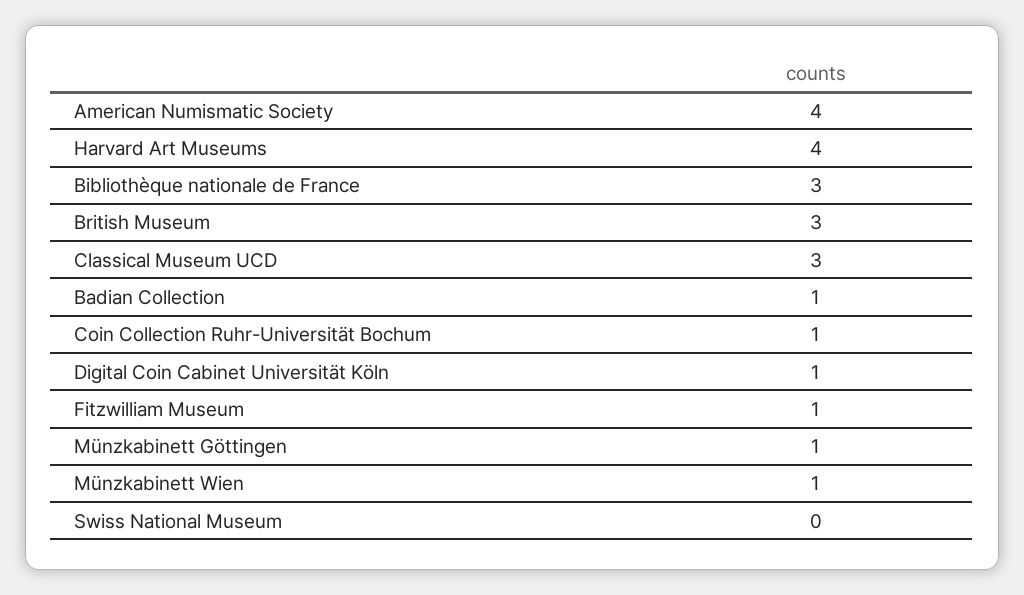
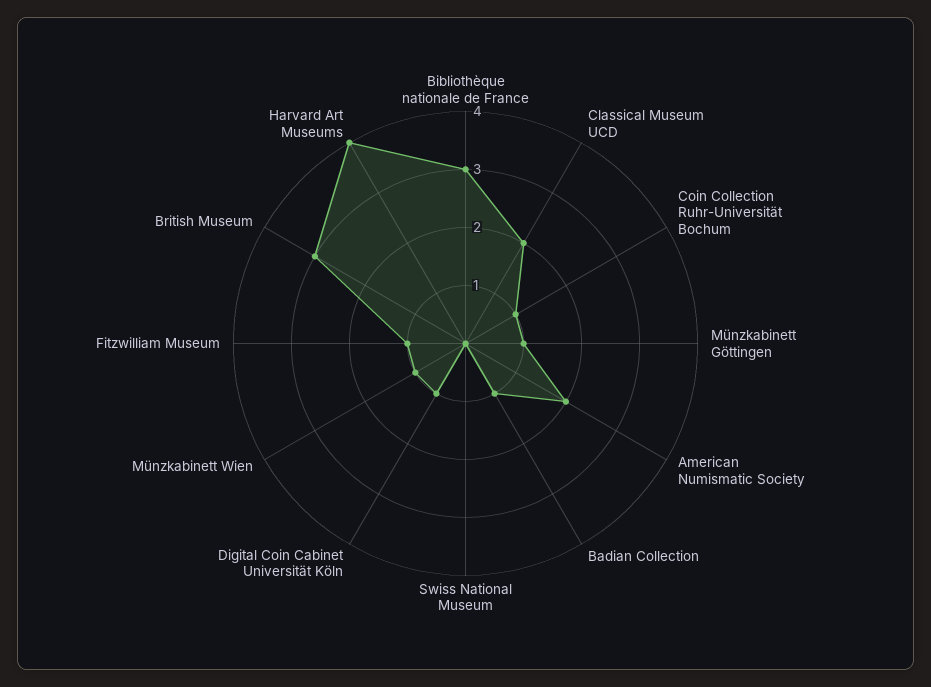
American Numismatic Society: 4 -> 2
Classical Museum UCD: 3 -> 2

